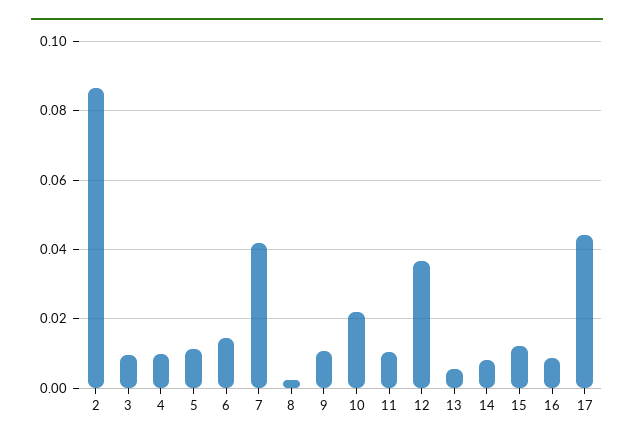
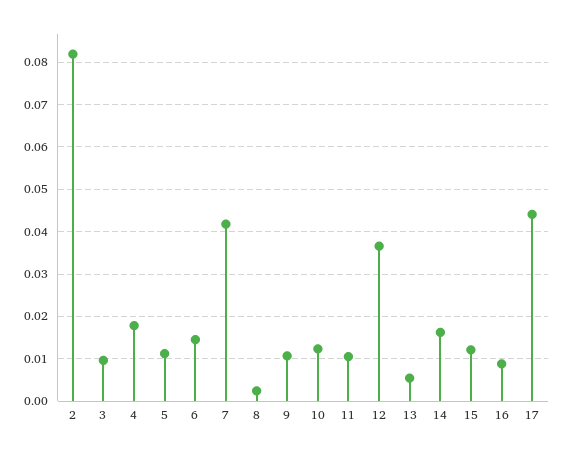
2: 0.086 -> 0.082
4: 0.01 -> 0.018
10: 0.022 -> 0.012
14: 0.008 -> 0.016

